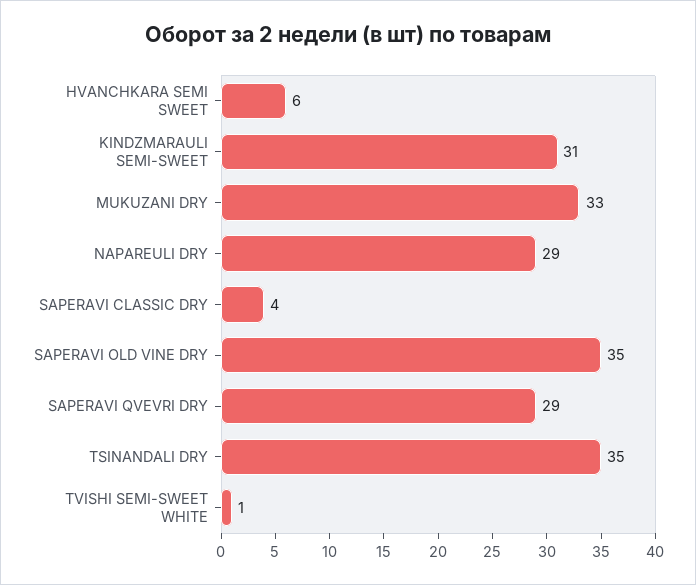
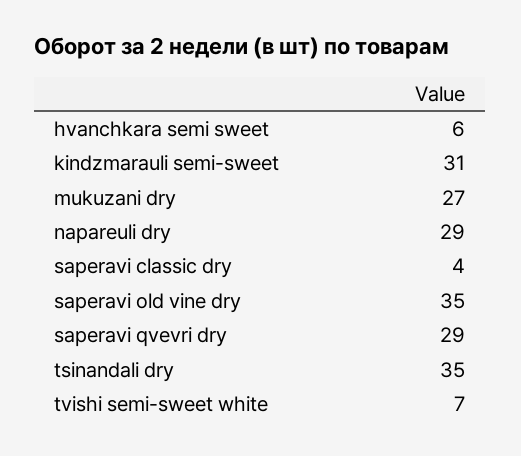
MUKUZANI DRY: 33 -> 27
TVISHI SEMI-SWEET WHITE: 1 -> 7

